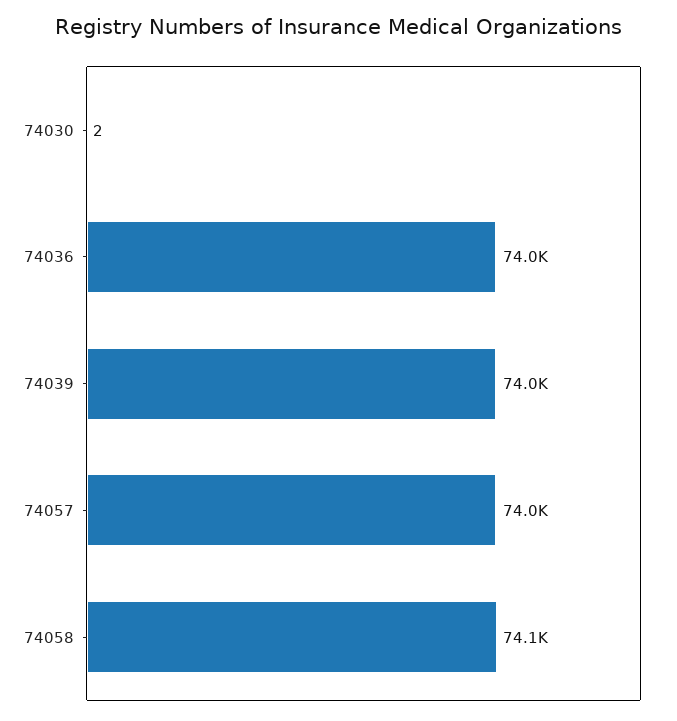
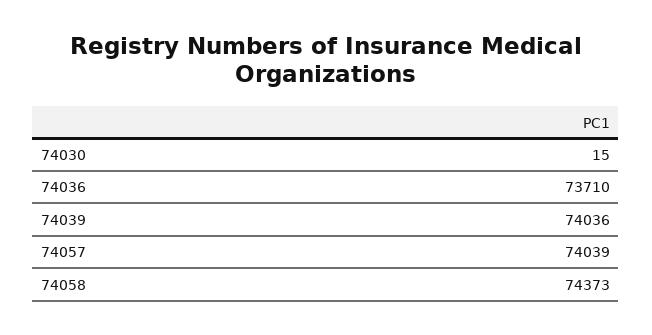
74030: 2 -> 15
74036: 74000 -> 73710
74058: 74100 -> 74373

